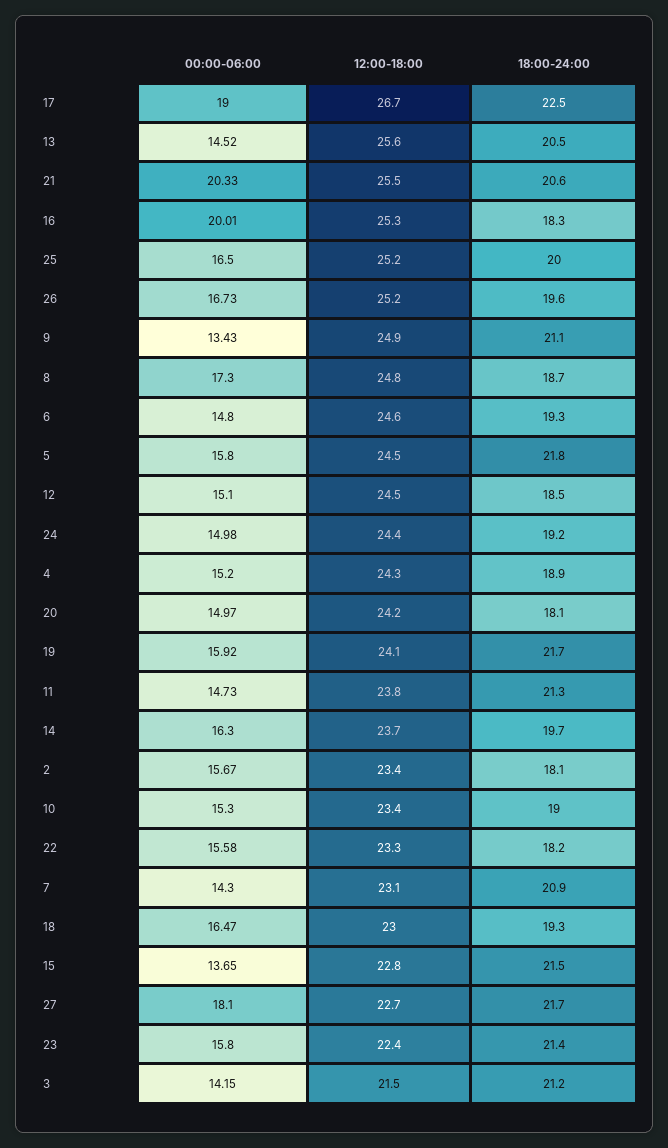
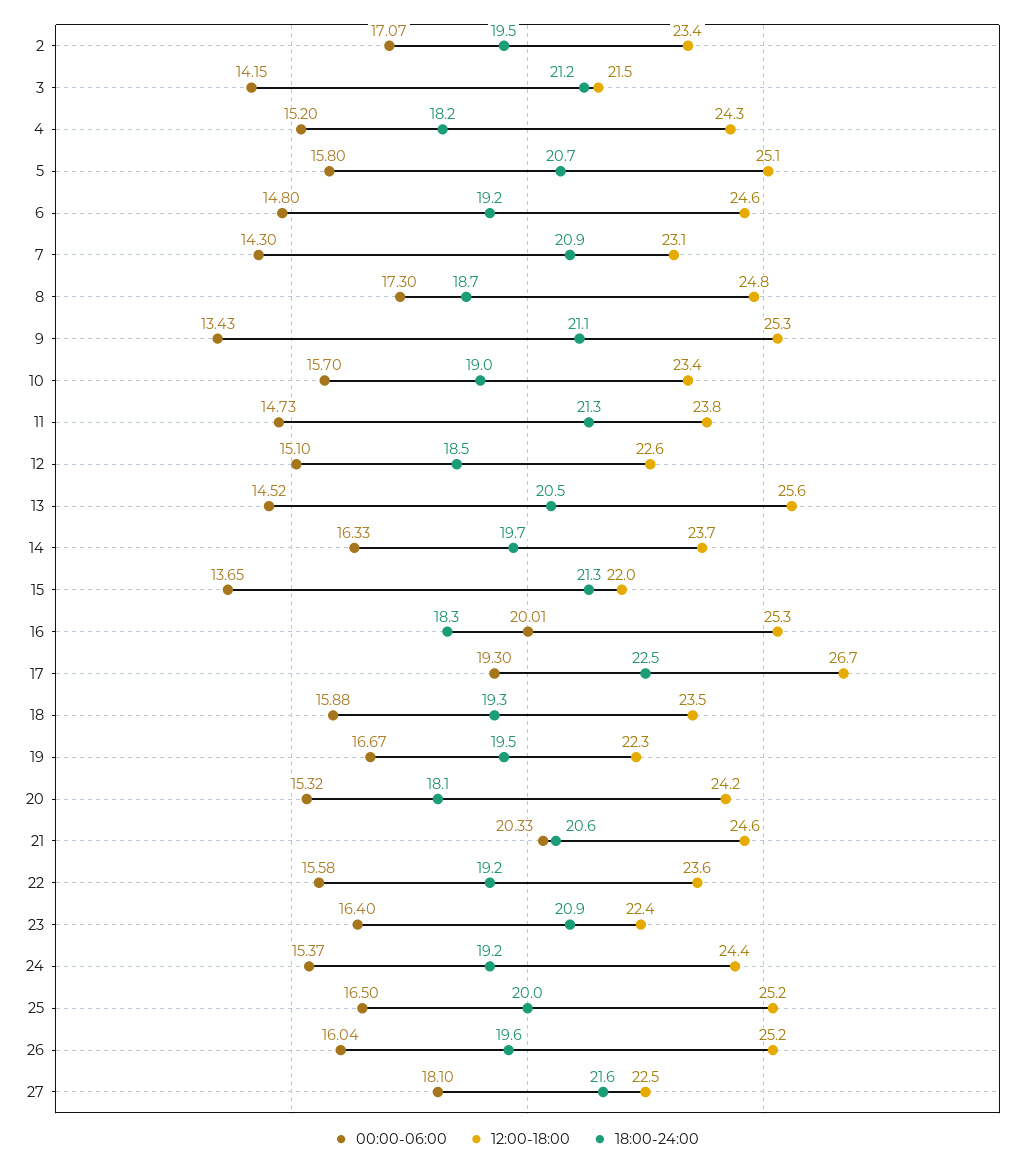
00:00-06:00, 17: 19 -> 19.3
12:00-18:00, 21: 25.5 -> 24.6
00:00-06:00, 26: 16.73 -> 16.04
12:00-18:00, 9: 24.9 -> 25.3
18:00-24:00, 6: 19.3 -> 19.2
12:00-18:00, 5: 24.5 -> 25.1
18:00-24:00, 5: 21.8 -> 20.7
12:00-18:00, 12: 24.5 -> 22.6
00:00-06:00, 24: 14.98 -> 15.37
18:00-24:00, 4: 18.9 -> 18.2
00:00-06:00, 20: 14.97 -> 15.32
00:00-06:00, 19: 15.92 -> 16.67
12:00-18:00, 19: 24.1 -> 22.3
18:00-24:00, 19: 21.7 -> 19.5
00:00-06:00, 14: 16.3 -> 16.33
00:00-06:00, 2: 15.67 -> 17.07
18:00-24:00, 2: 18.1 -> 19.5
00:00-06:00, 10: 15.3 -> 15.7
12:00-18:00, 22: 23.3 -> 23.6
18:00-24:00, 22: 18.2 -> 19.2
00:00-06:00, 18: 16.47 -> 15.88
12:00-18:00, 18: 23 -> 23.5
12:00-18:00, 15: 22.8 -> 22
18:00-24:00, 15: 21.5 -> 21.3
12:00-18:00, 27: 22.7 -> 22.5
18:00-24:00, 27: 21.7 -> 21.6
00:00-06:00, 23: 15.8 -> 16.4
18:00-24:00, 23: 21.4 -> 20.9

